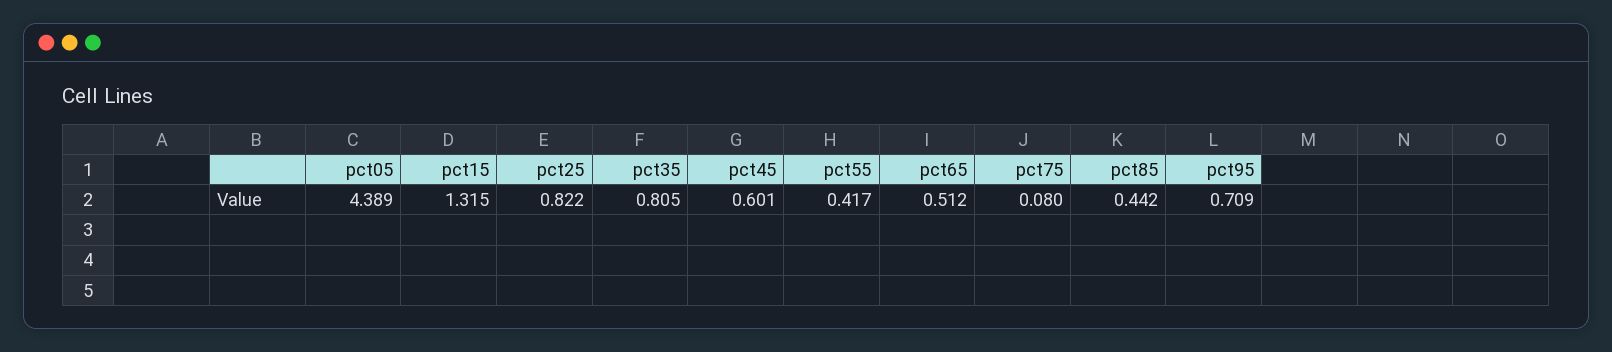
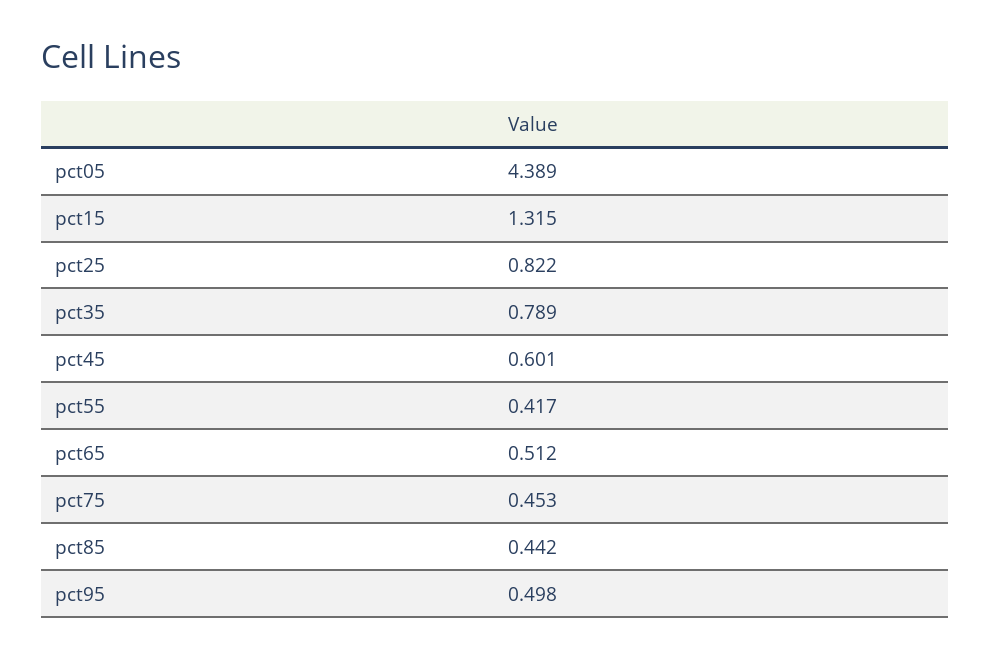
pct35: 0.805 -> 0.789
pct75: 0.08 -> 0.453
pct95: 0.709 -> 0.498

